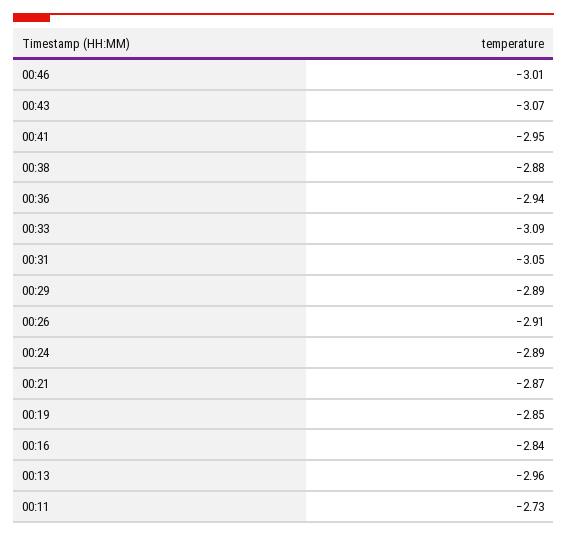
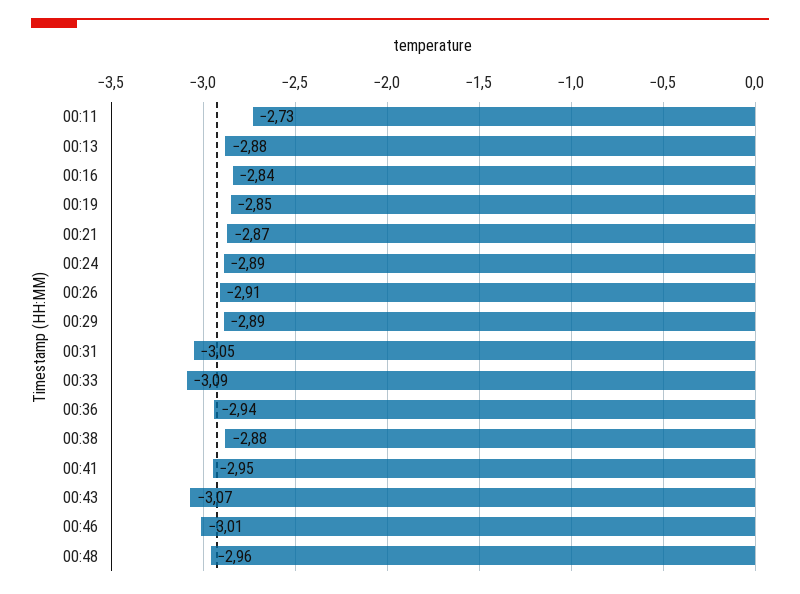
00:13: -2.96 -> -2.88
00:48: none -> -2.96

